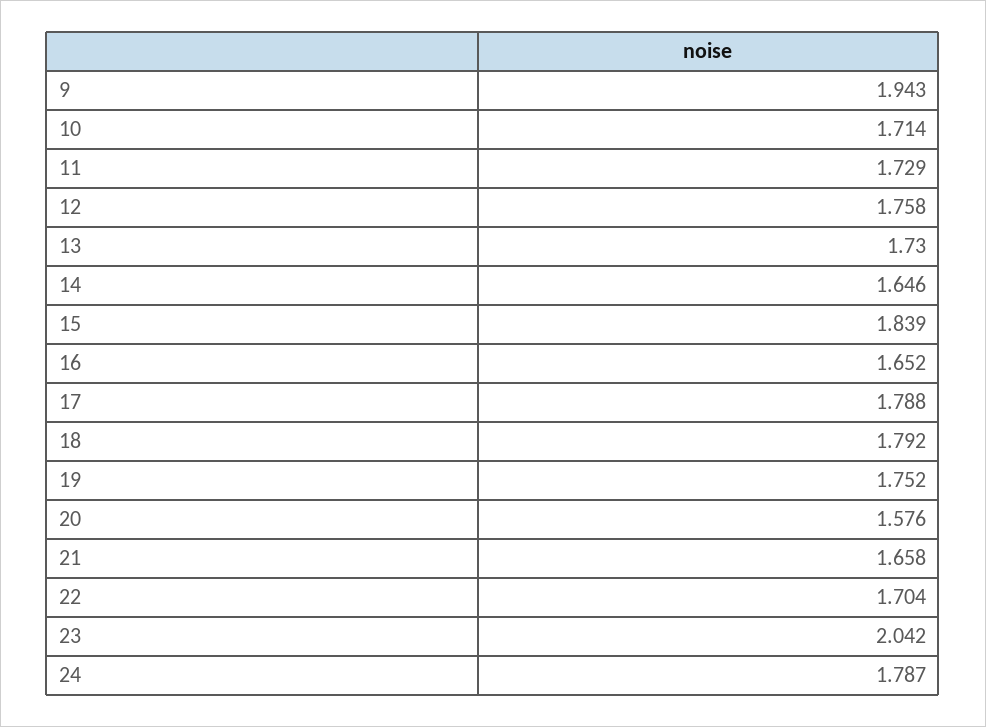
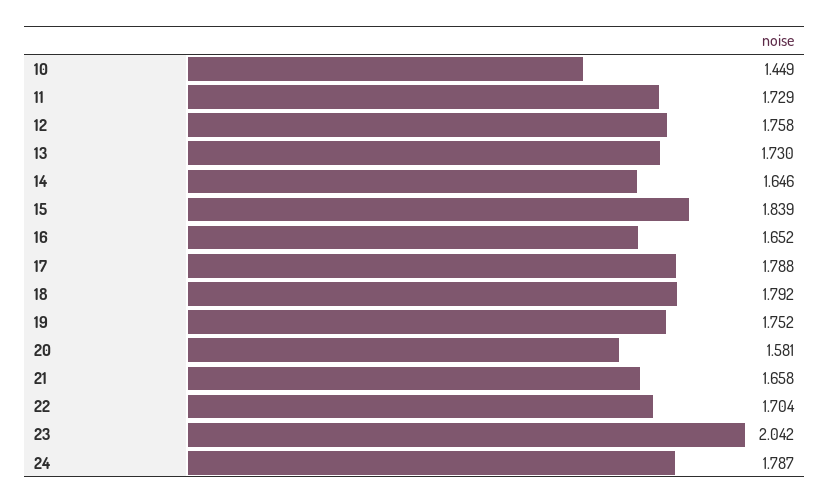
9: 1.943 -> none
10: 1.714 -> 1.449
20: 1.576 -> 1.581

